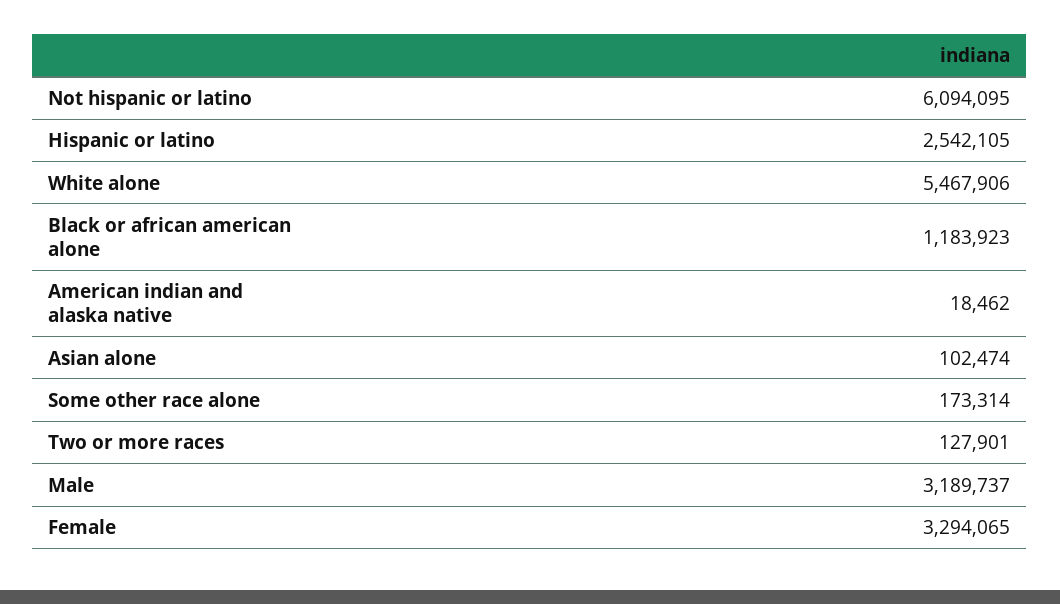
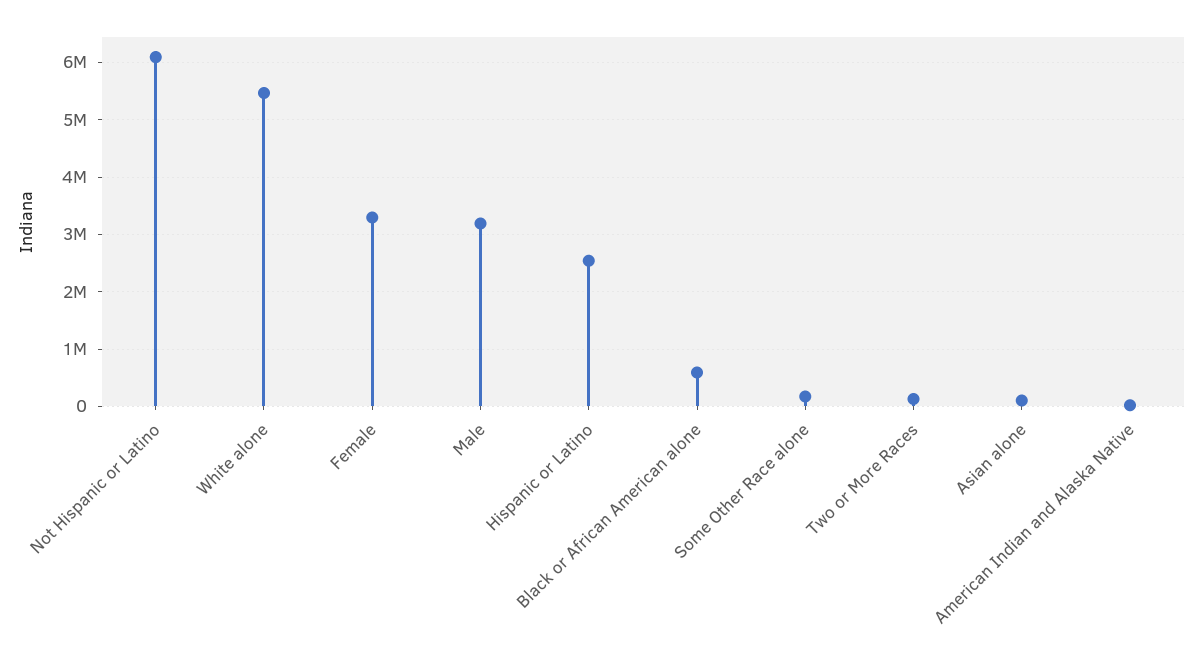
Black or african american alone: 1183923 -> 600000

